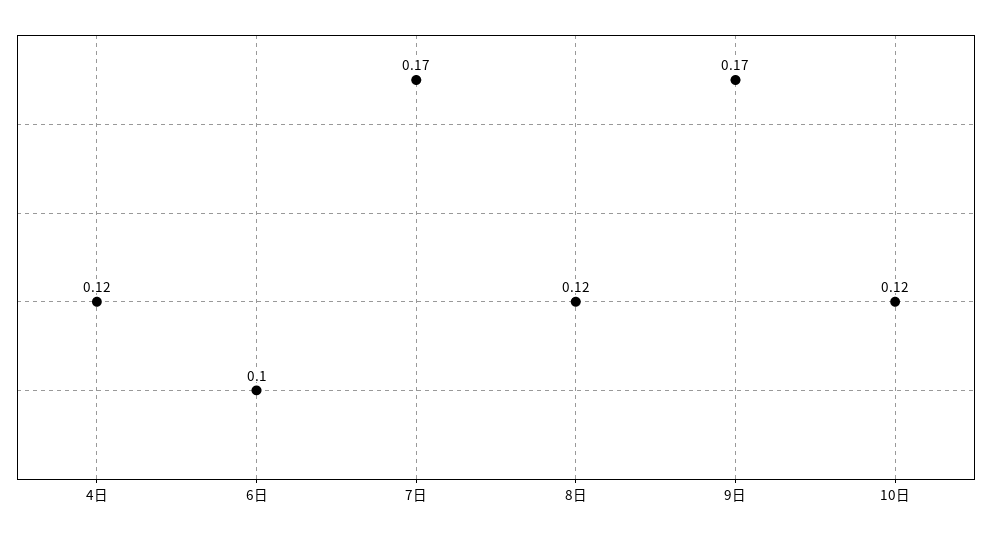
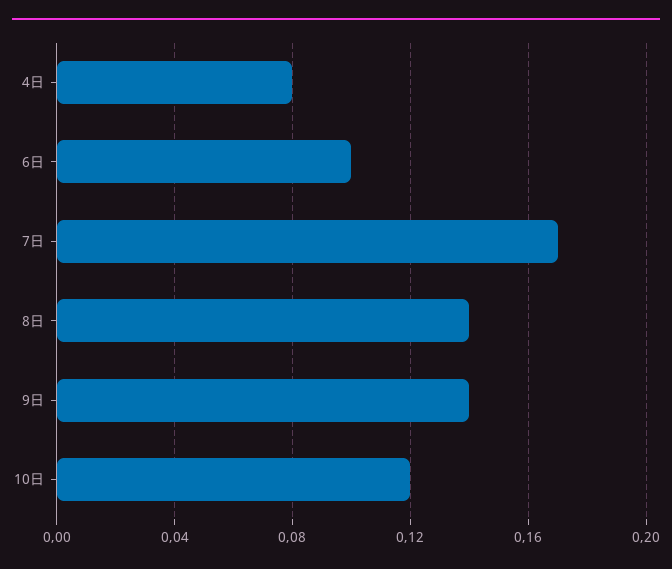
4日: 0.12 -> 0.08
8日: 0.12 -> 0.14
9日: 0.17 -> 0.14

